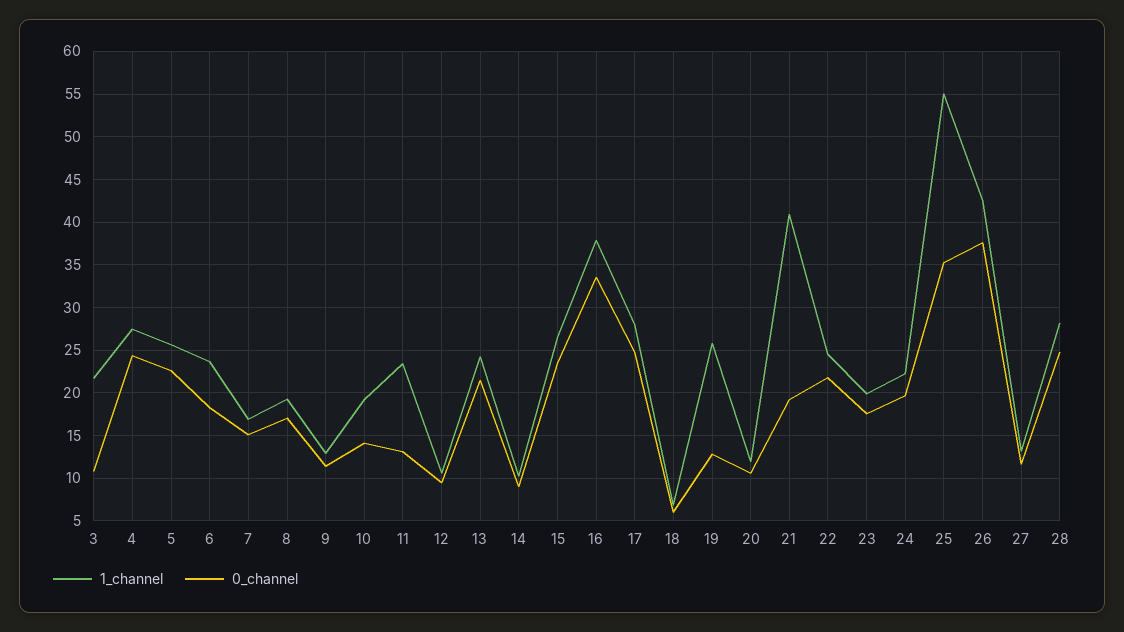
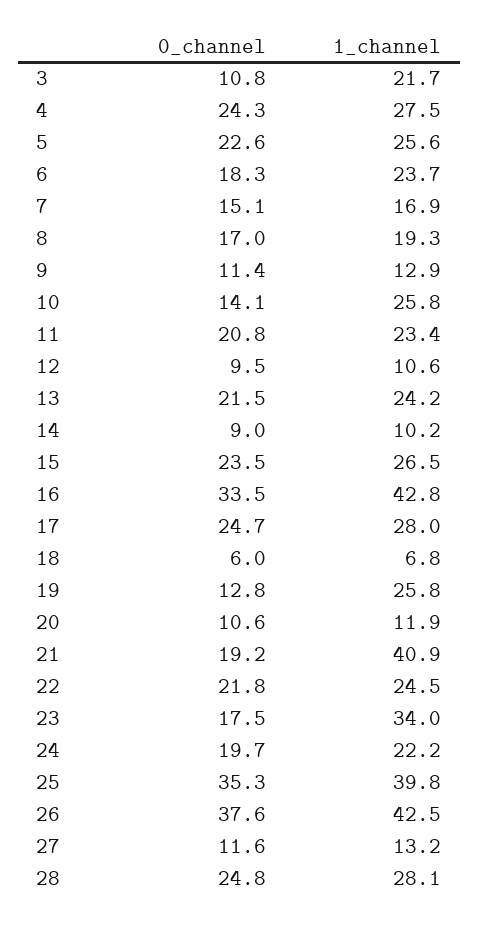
1_channel, 10: 19 -> 25.8
0_channel, 11: 13 -> 20.8
1_channel, 16: 38 -> 42.8
1_channel, 23: 20 -> 34
1_channel, 25: 55 -> 39.8

